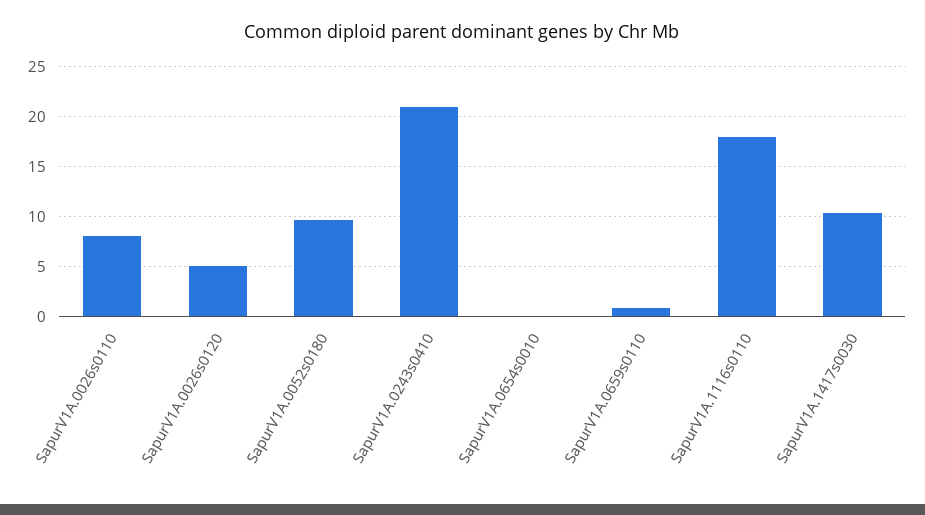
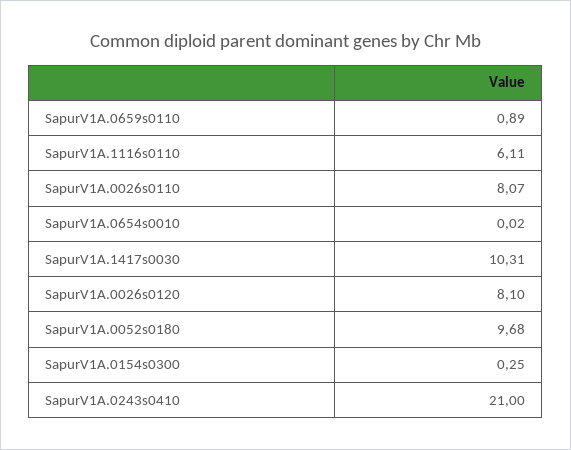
SapurV1A.0026s0120: 5 -> 8.1
SapurV1A.1116s0110: 18 -> 6.11
SapurV1A.0154s0300: none -> 0.25

